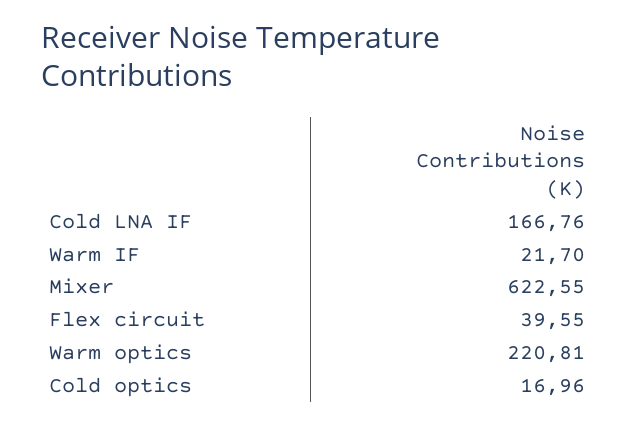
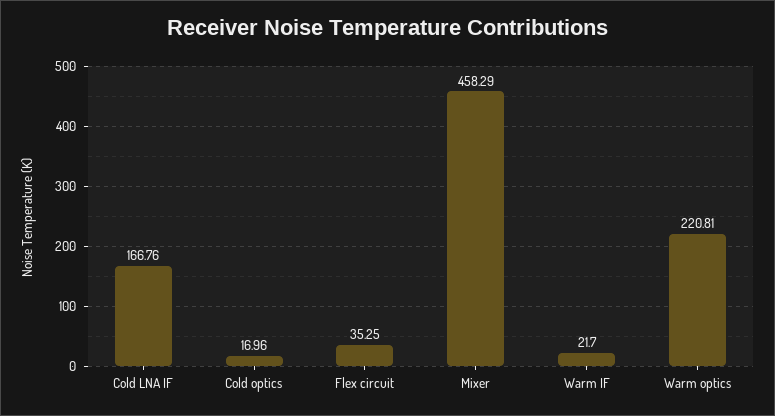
Mixer: 622.55 -> 458.29
Flex circuit: 39.55 -> 35.25

